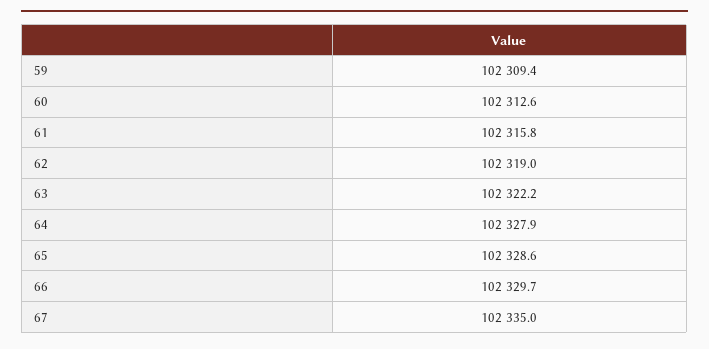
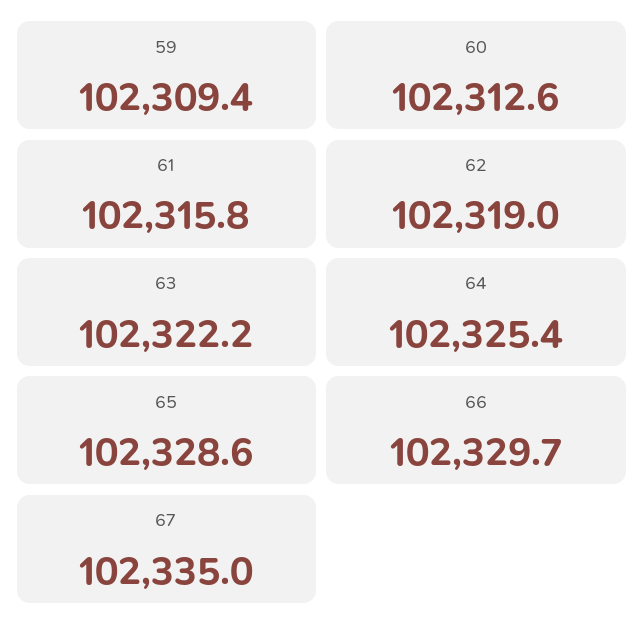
64: 102327.9 -> 102325.4

